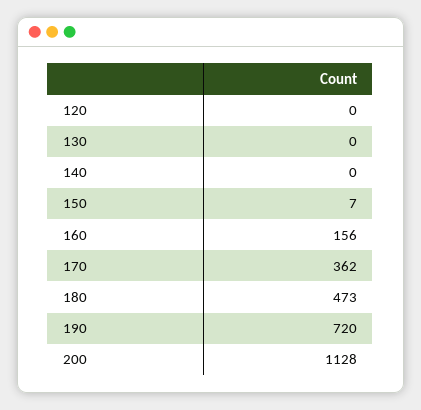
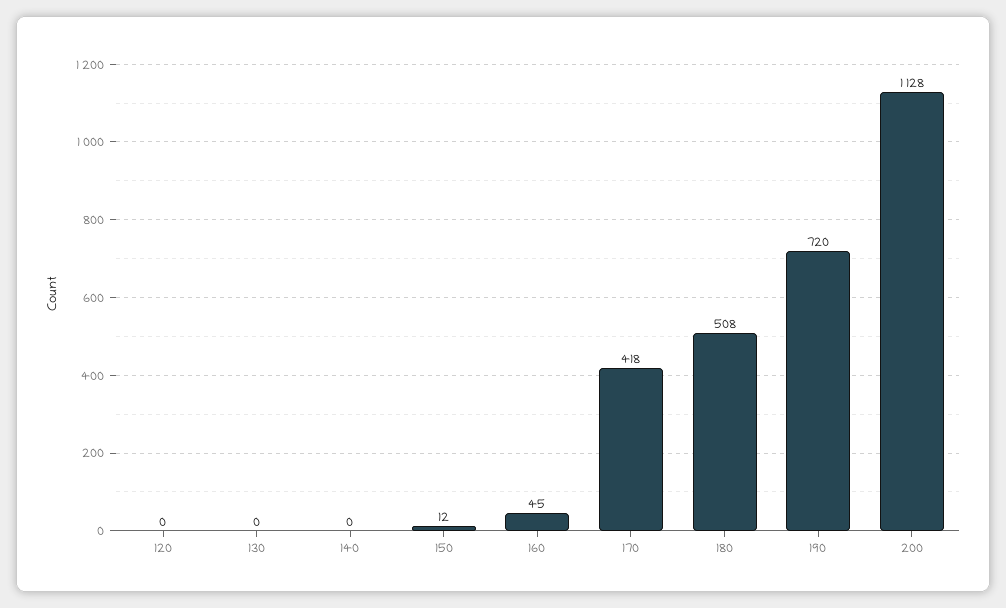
150: 7 -> 12
160: 156 -> 45
170: 362 -> 418
180: 473 -> 508

